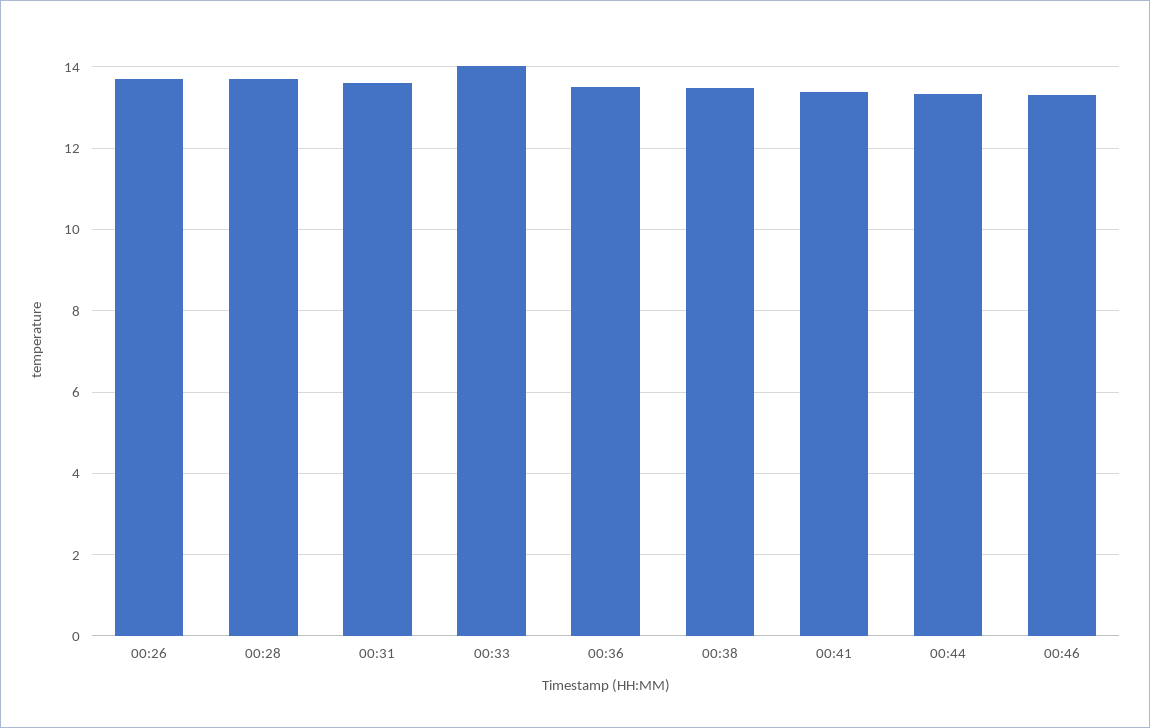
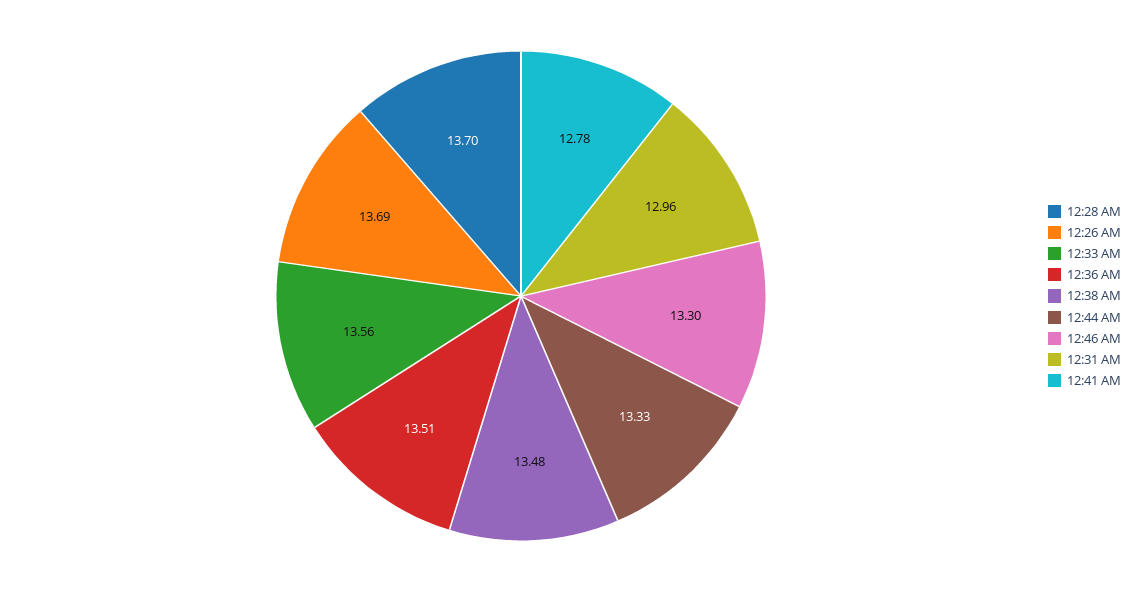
00:31: 13.6 -> 12.96
00:33: 14 -> 13.56
00:41: 13.4 -> 12.78

